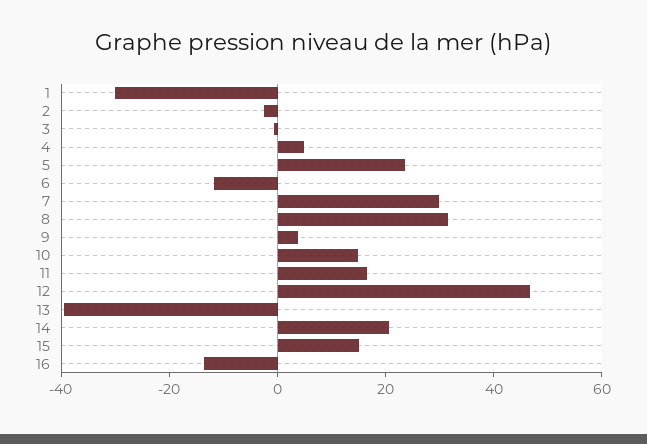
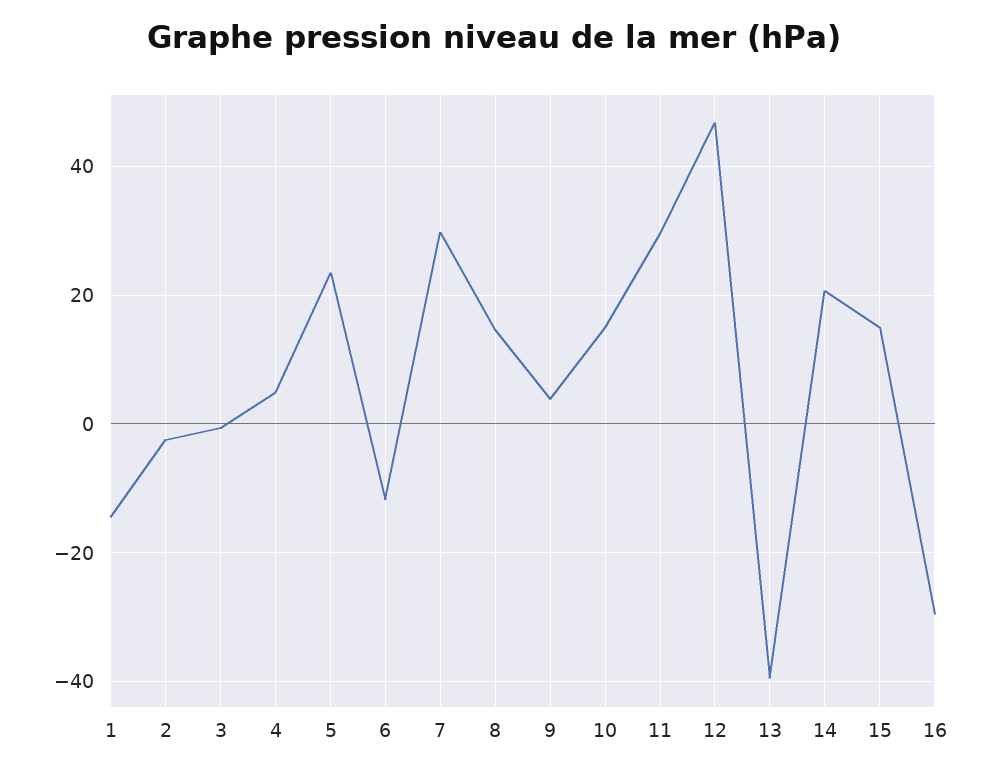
1: -30 -> -14
8: 30 -> 14
11: 15 -> 30
16: -15 -> -30

